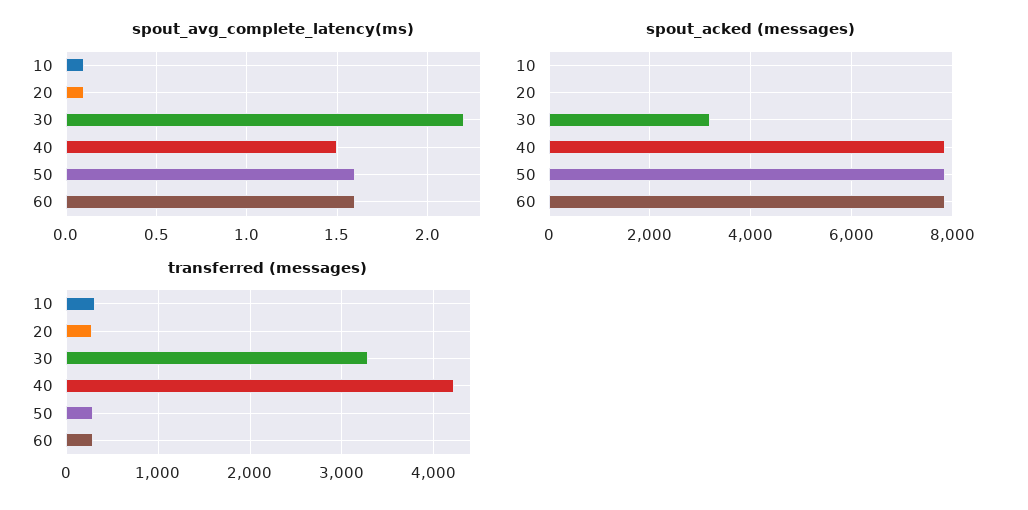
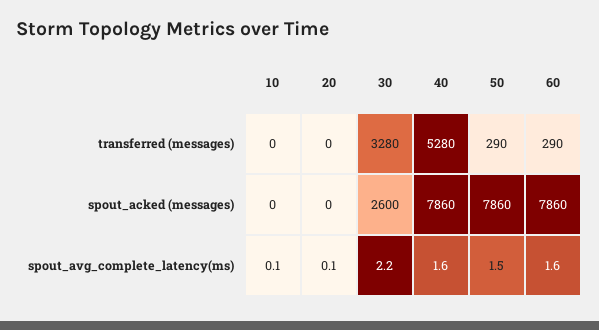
spout_avg_complete_latency(ms), 40: 1.5 -> 1.6
spout_avg_complete_latency(ms), 50: 1.6 -> 1.5
spout_acked (messages), 30: 3200 -> 2600
transferred (messages), 10: 300 -> 0
transferred (messages), 20: 300 -> 0
transferred (messages), 40: 4200 -> 5280

